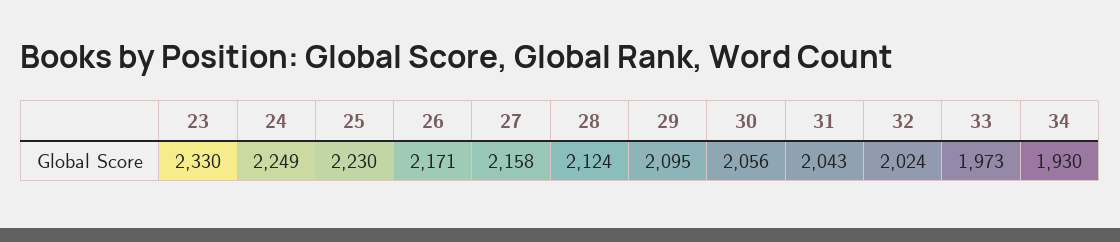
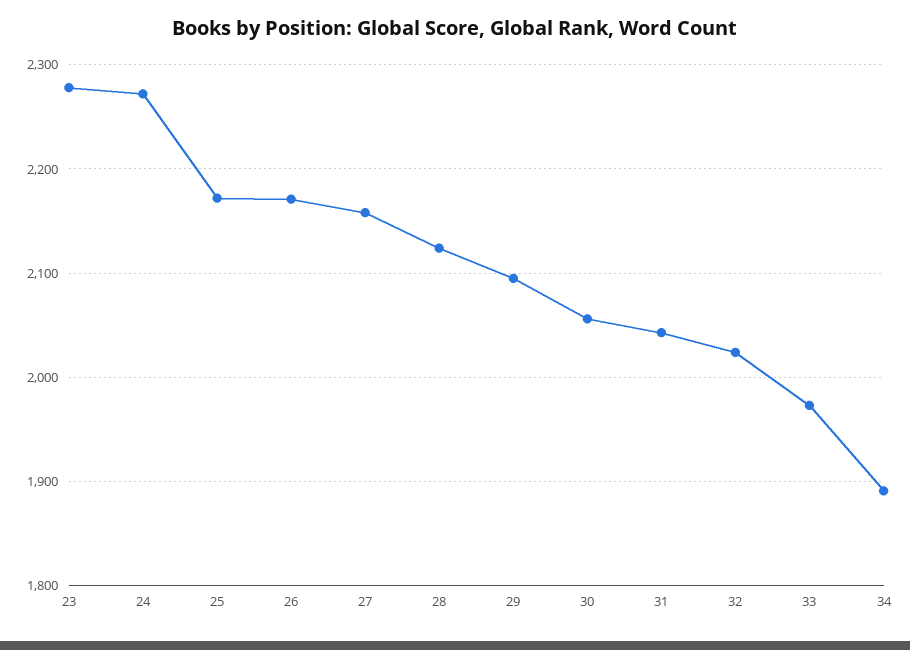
23: 2330 -> 2280
24: 2249 -> 2270
25: 2230 -> 2170
34: 1930 -> 1890

